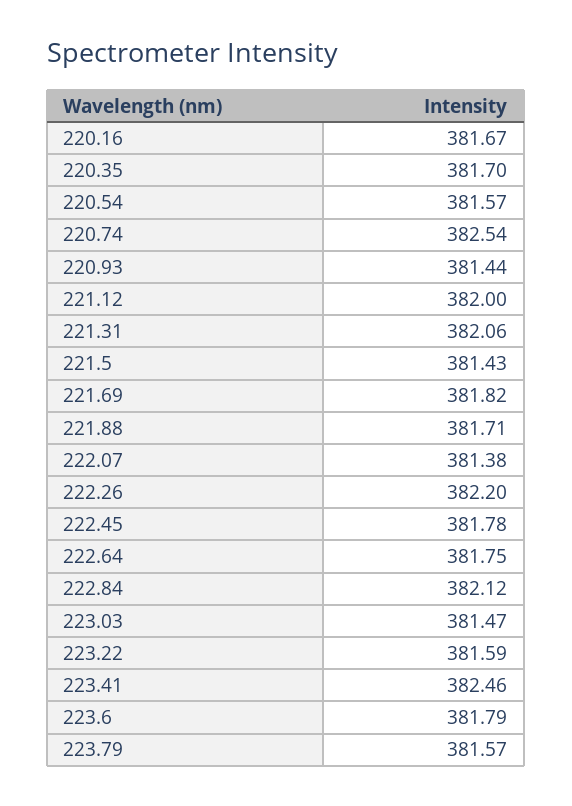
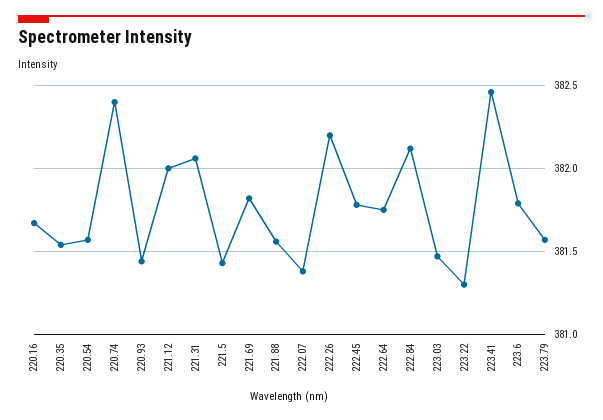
220.35: 381.7 -> 381.55
220.74: 382.54 -> 382.4
221.88: 381.71 -> 381.55
223.22: 381.59 -> 381.3

